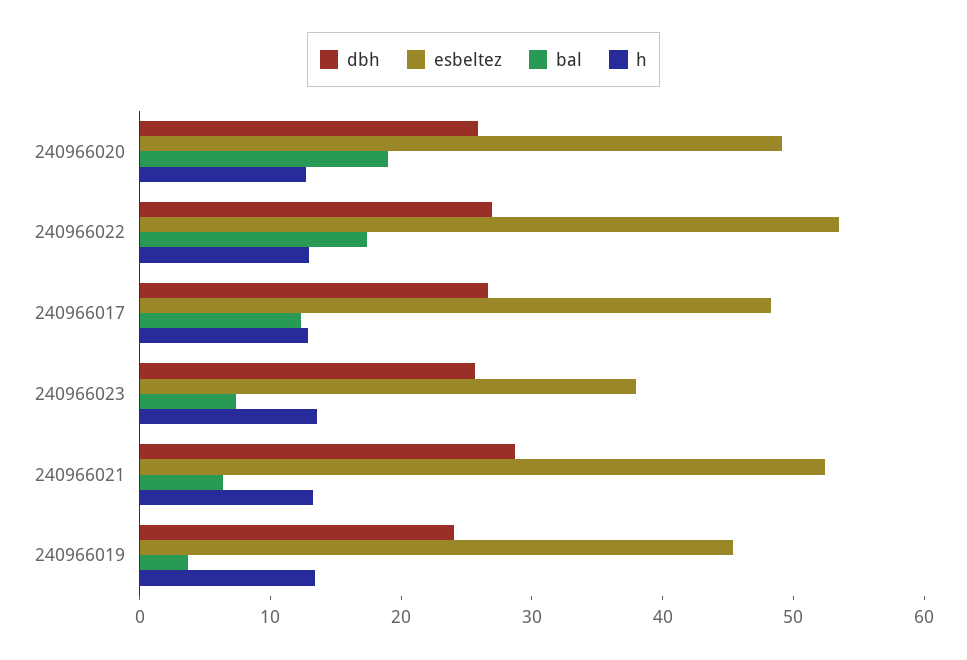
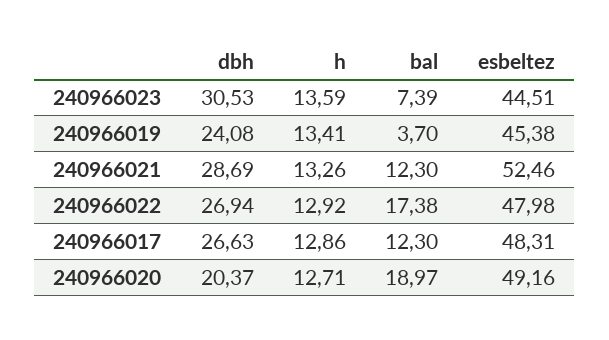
dbh, 240966020: 26 -> 20.37
esbeltez, 240966022: 54 -> 47.98
dbh, 240966023: 26 -> 30.53
esbeltez, 240966023: 38 -> 44.51
bal, 240966021: 6 -> 12.3

